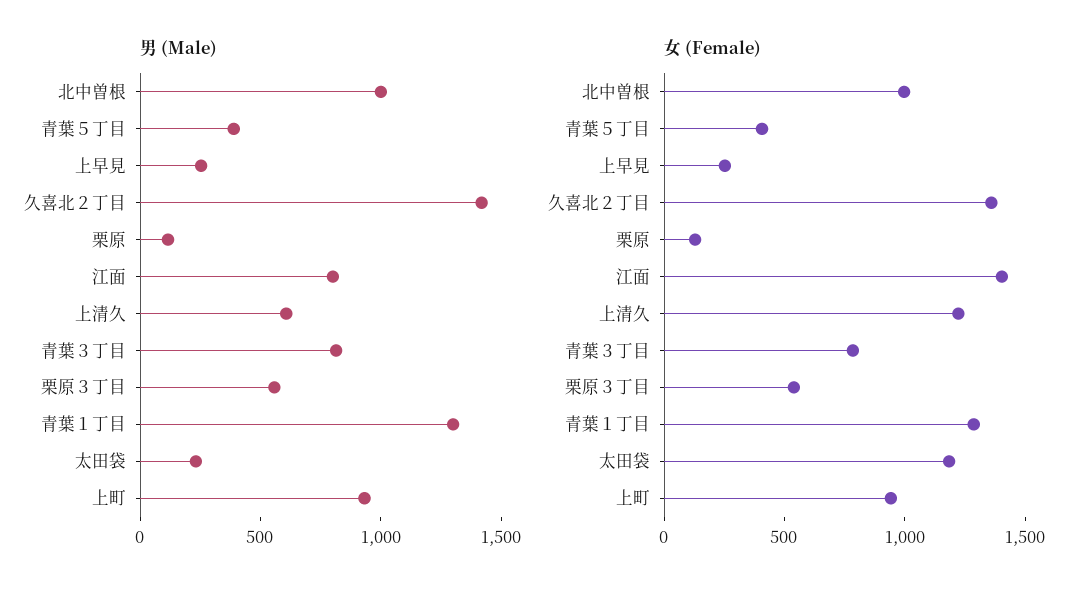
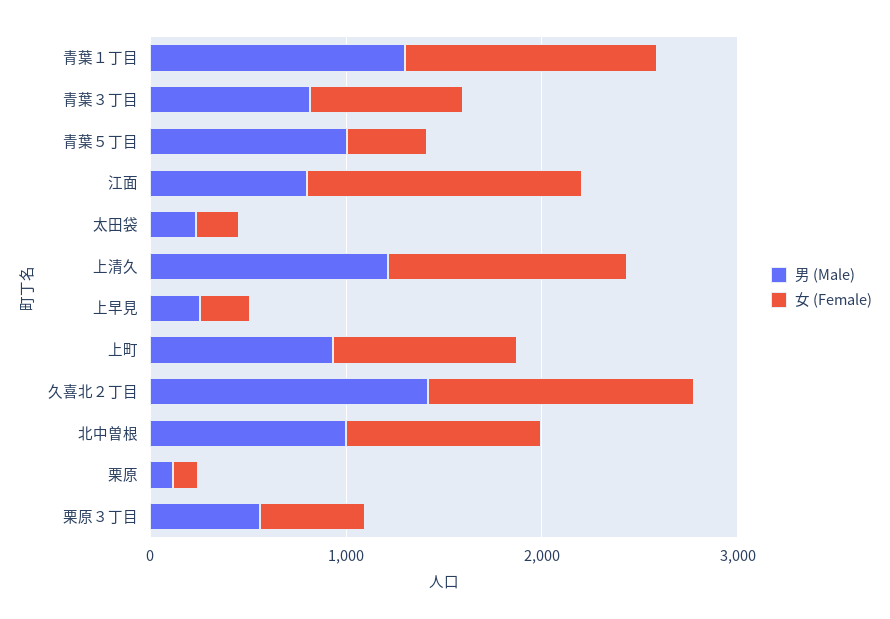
男 (Male), 青葉５丁目: 400 -> 1000
男 (Male), 上清久: 600 -> 1200
女 (Female), 太田袋: 1200 -> 200

